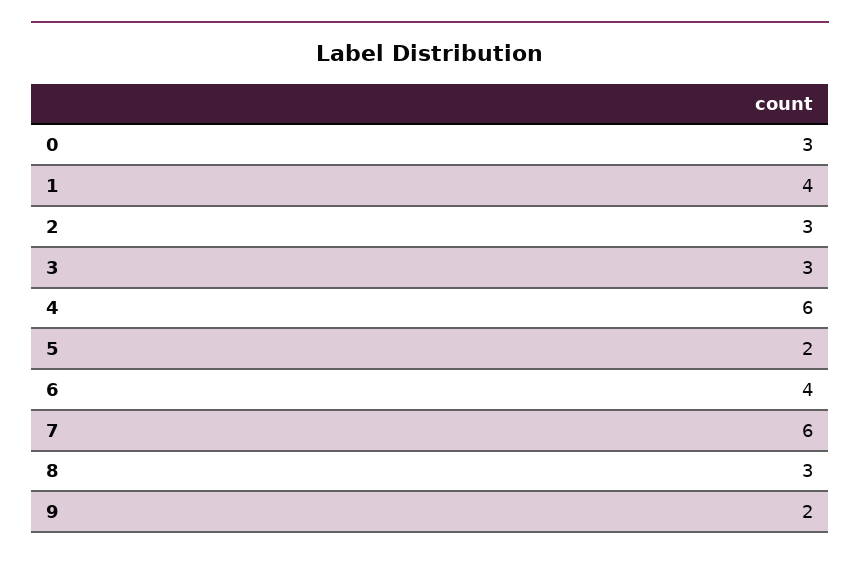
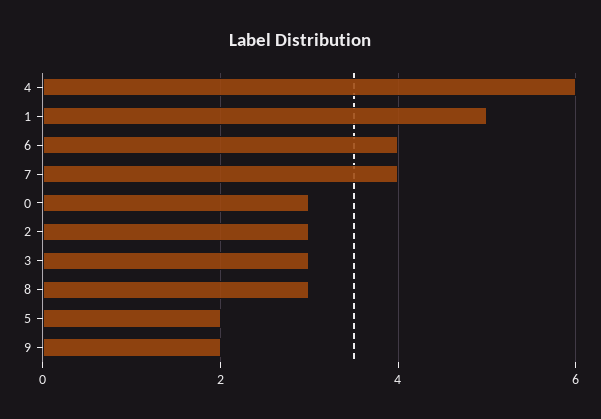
1: 4 -> 5
7: 6 -> 4

